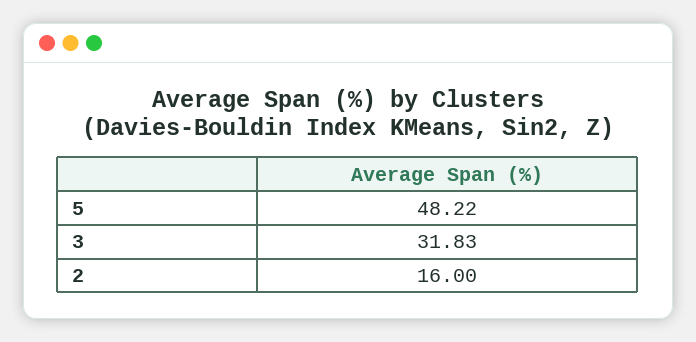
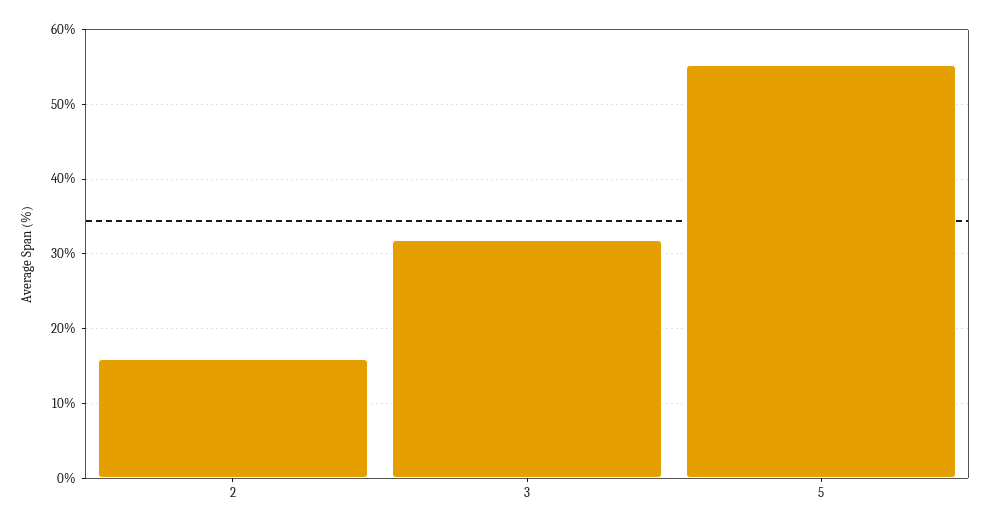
5: 48.22 -> 55

